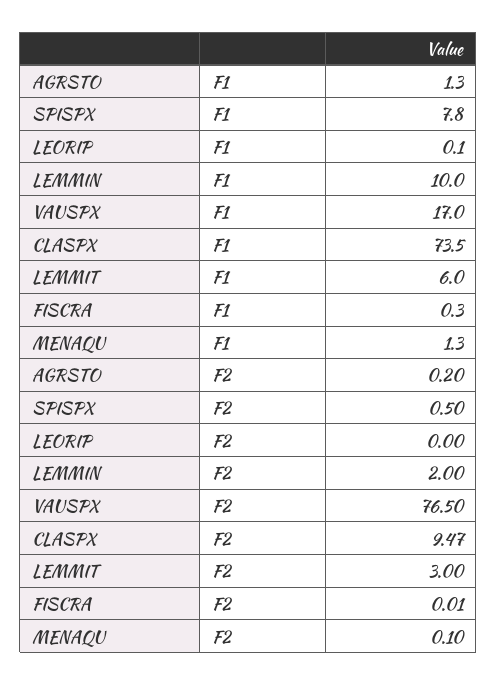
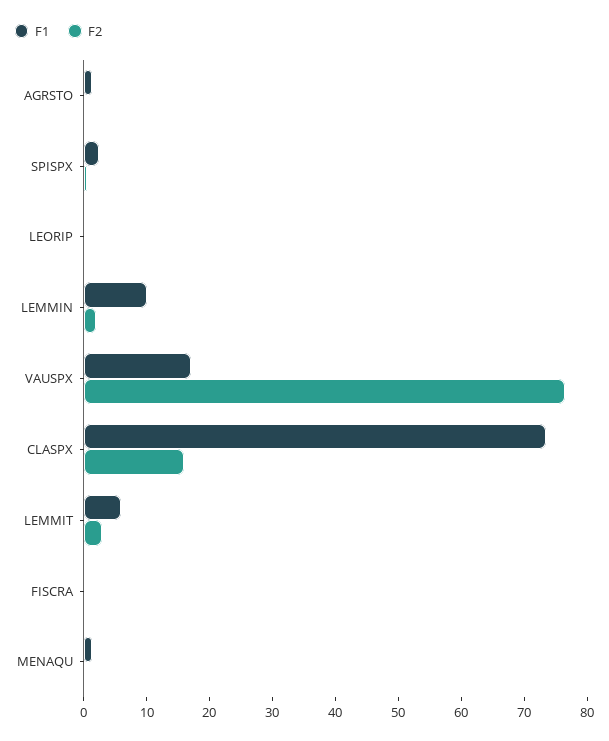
F1, SPISPX: 7.8 -> 2
F2, CLASPX: 9.47 -> 16

